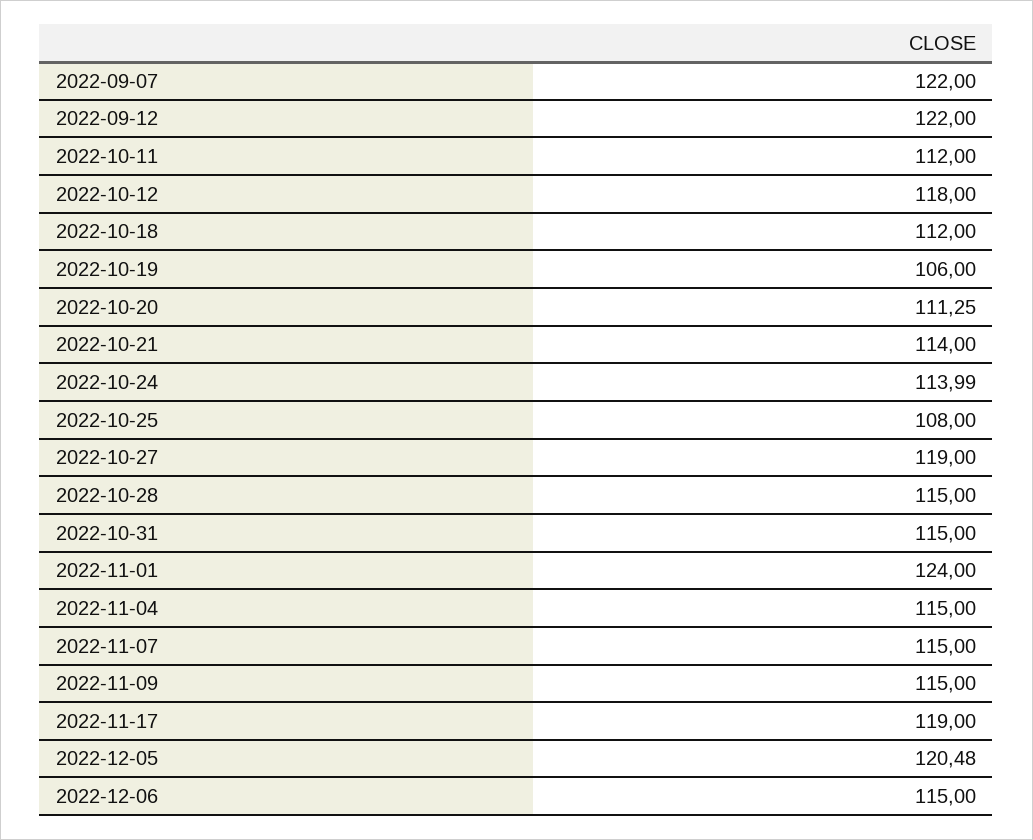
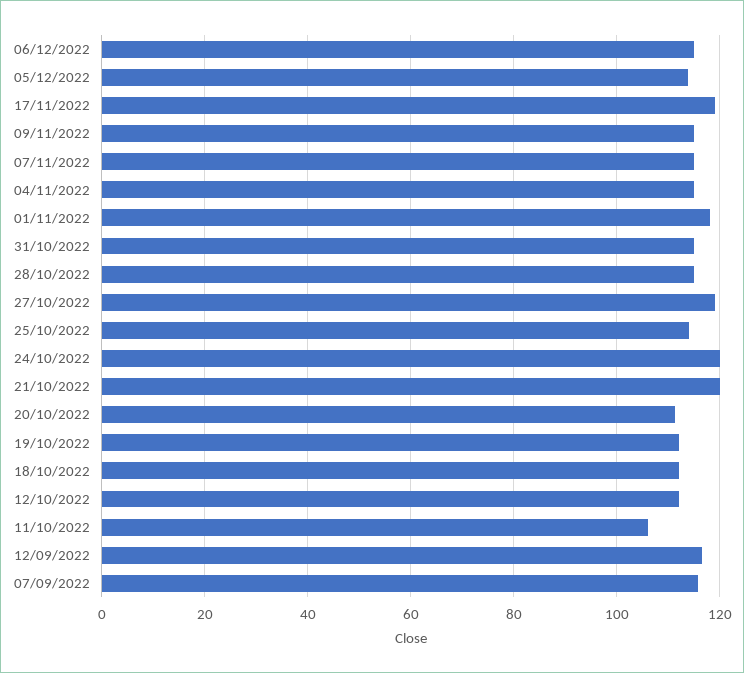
2022-09-07: 122 -> 116
2022-09-12: 122 -> 116
2022-10-11: 112 -> 106
2022-10-12: 118 -> 112
2022-10-19: 106 -> 112
2022-10-21: 114 -> 120
2022-10-24: 113.99 -> 120
2022-10-25: 108 -> 114
2022-11-01: 124 -> 118
2022-12-05: 120.48 -> 114

